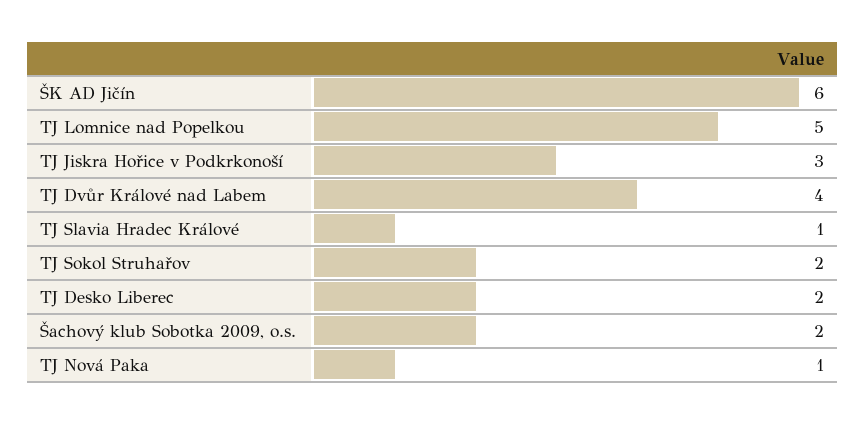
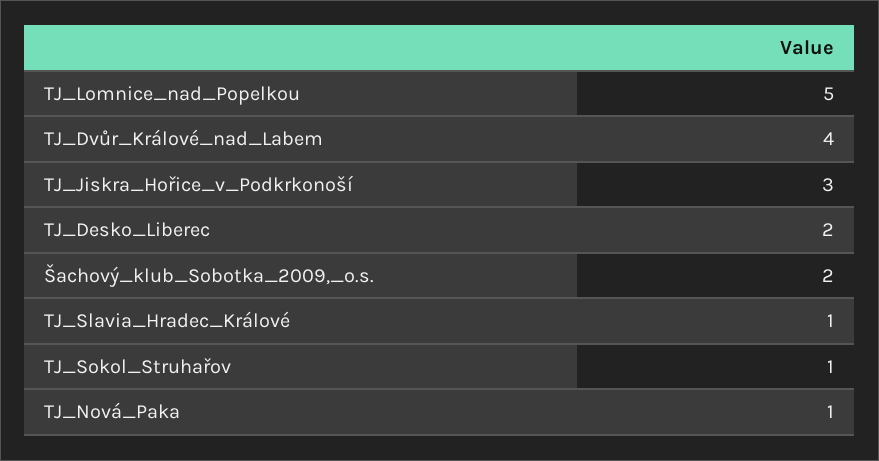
ŠK AD Jičín: 6 -> none
TJ Sokol Struhařov: 2 -> 1

